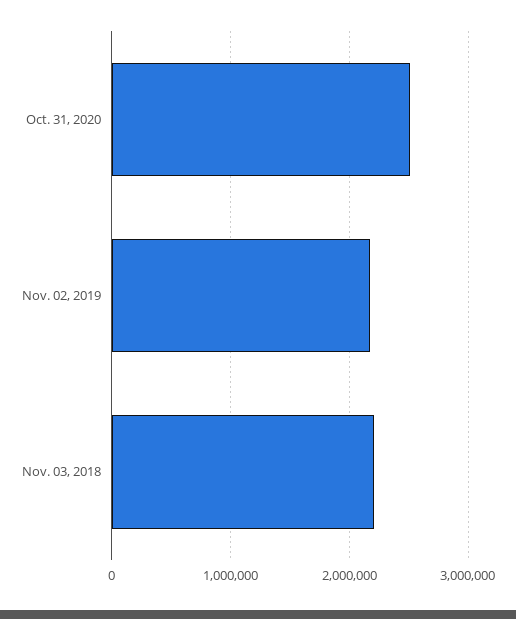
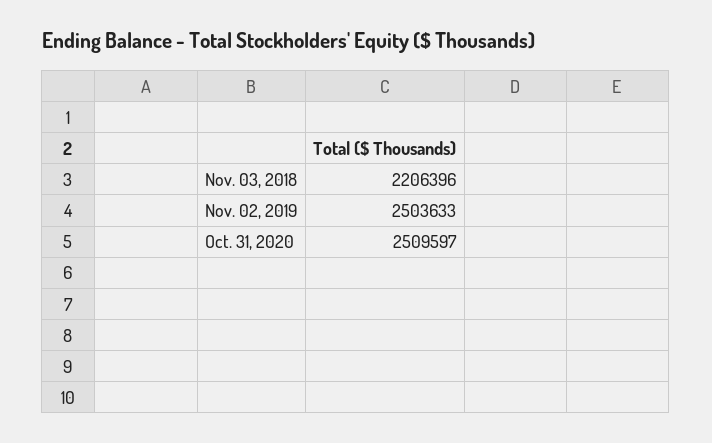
Nov. 02, 2019: 2200000 -> 2503633

